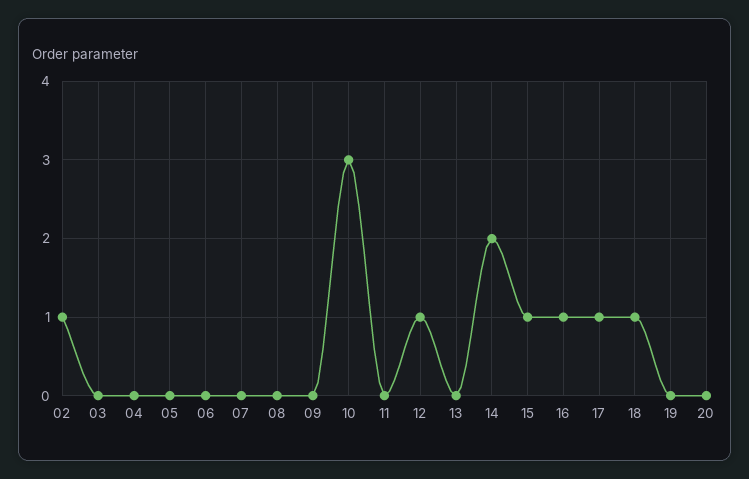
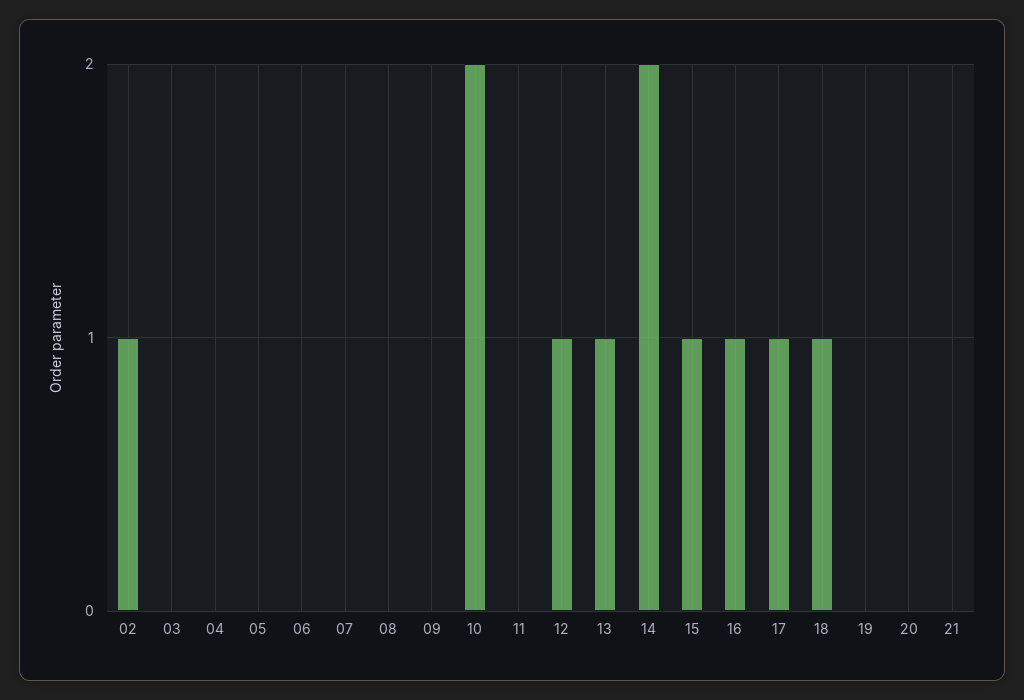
10: 3 -> 2
13: 0 -> 1
21: none -> 0

